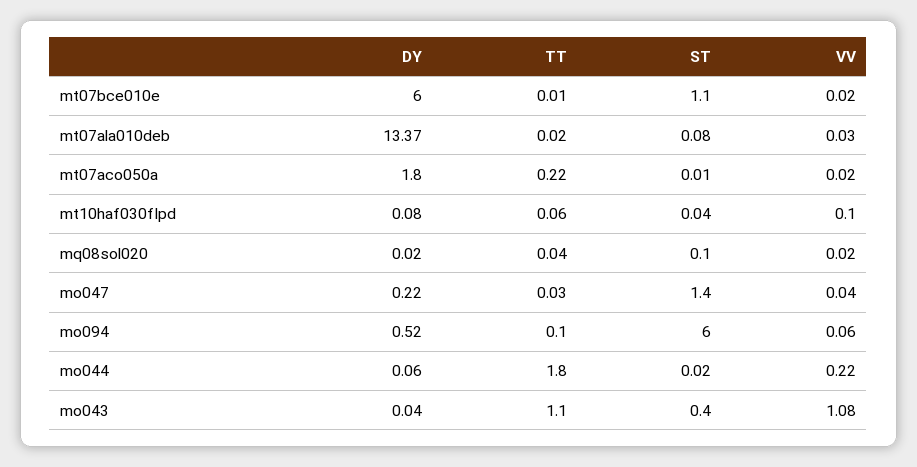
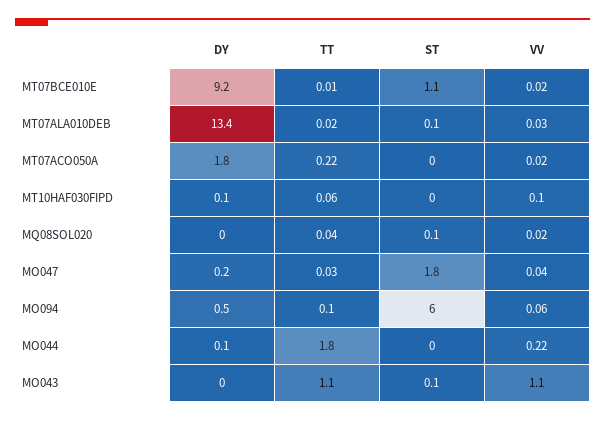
DY, mt07bce010e: 6 -> 9.2
ST, mo047: 1.4 -> 1.8
ST, mo043: 0.4 -> 0.1
VV, mo043: 1.08 -> 1.1

